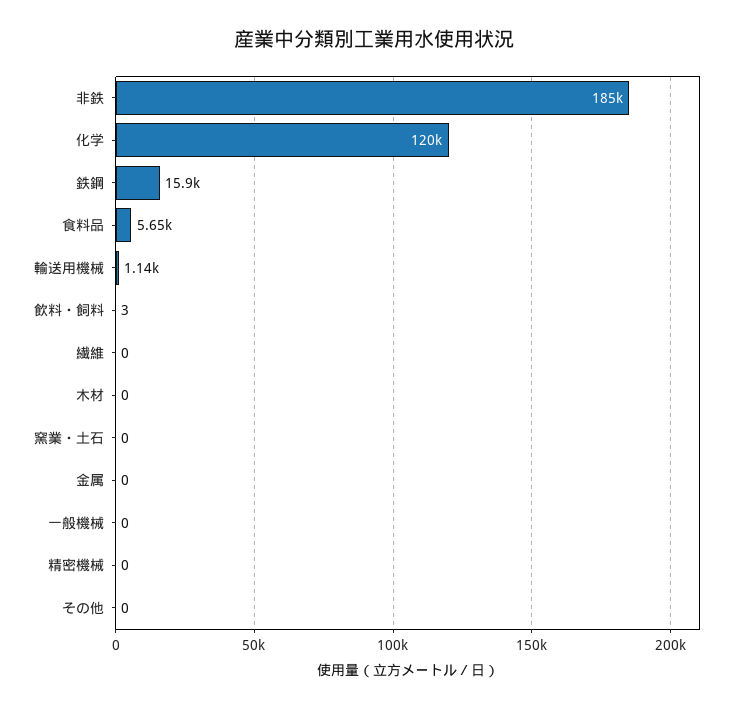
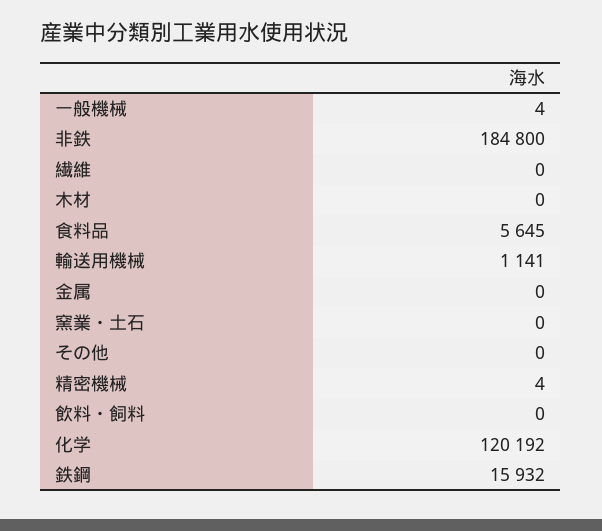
飲料・飼料: 3 -> 0
一般機械: 0 -> 4
精密機械: 0 -> 4

